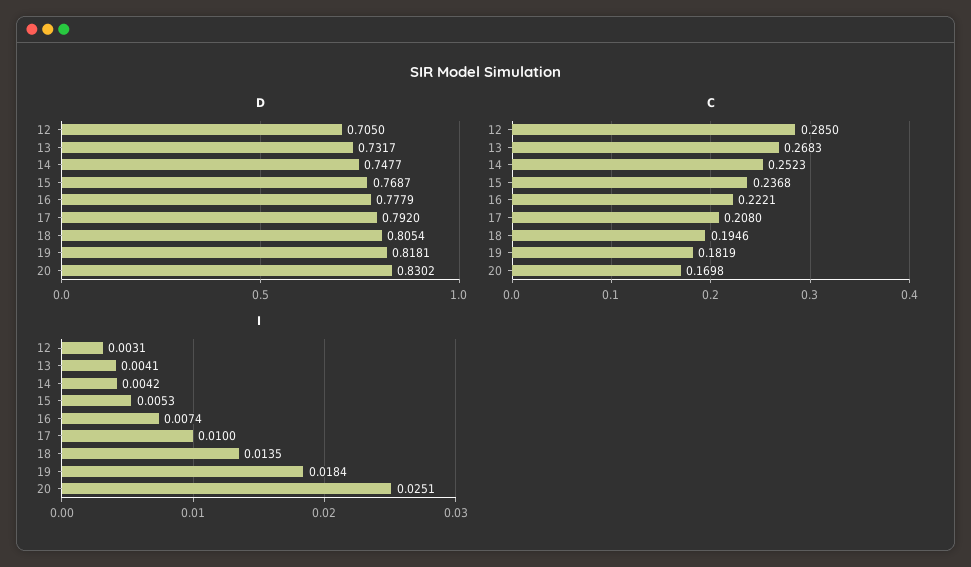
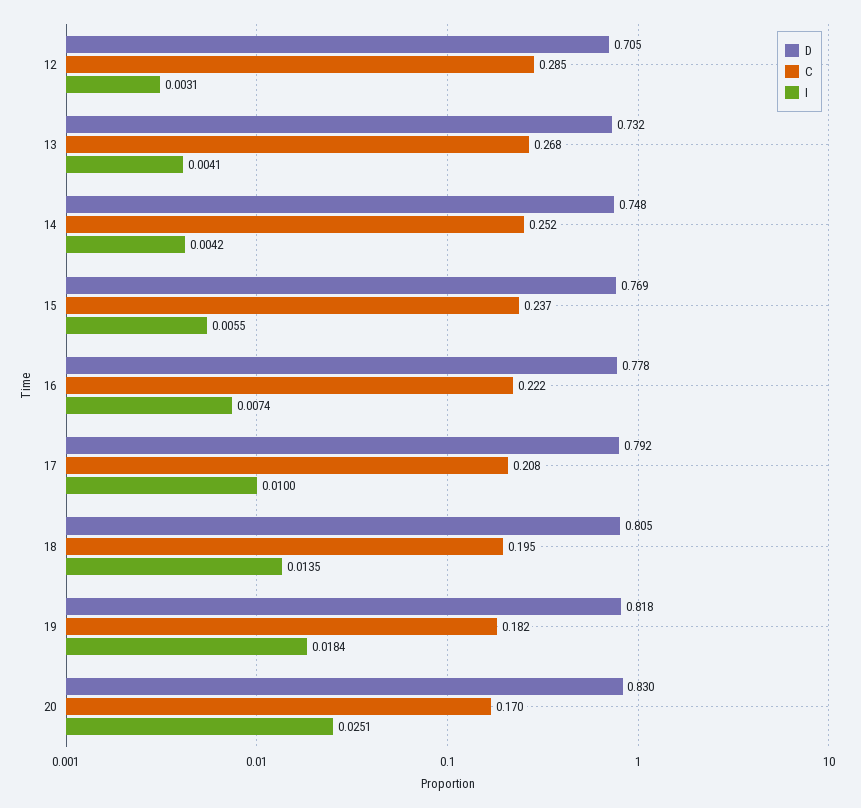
I, 15: 0.0053 -> 0.0055

